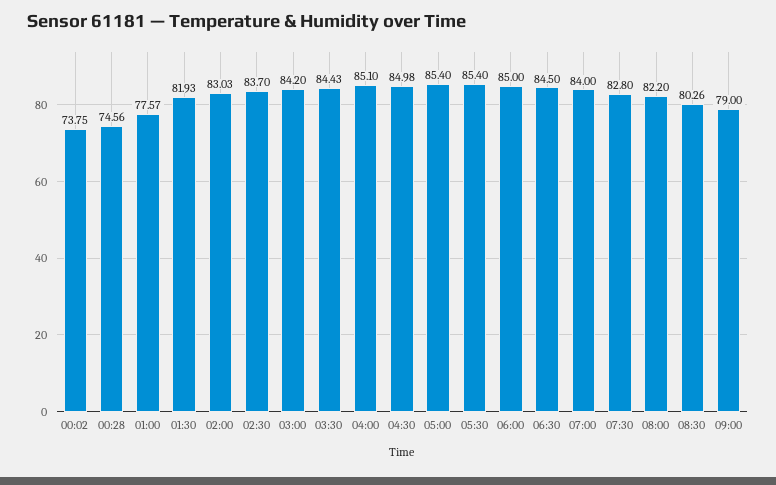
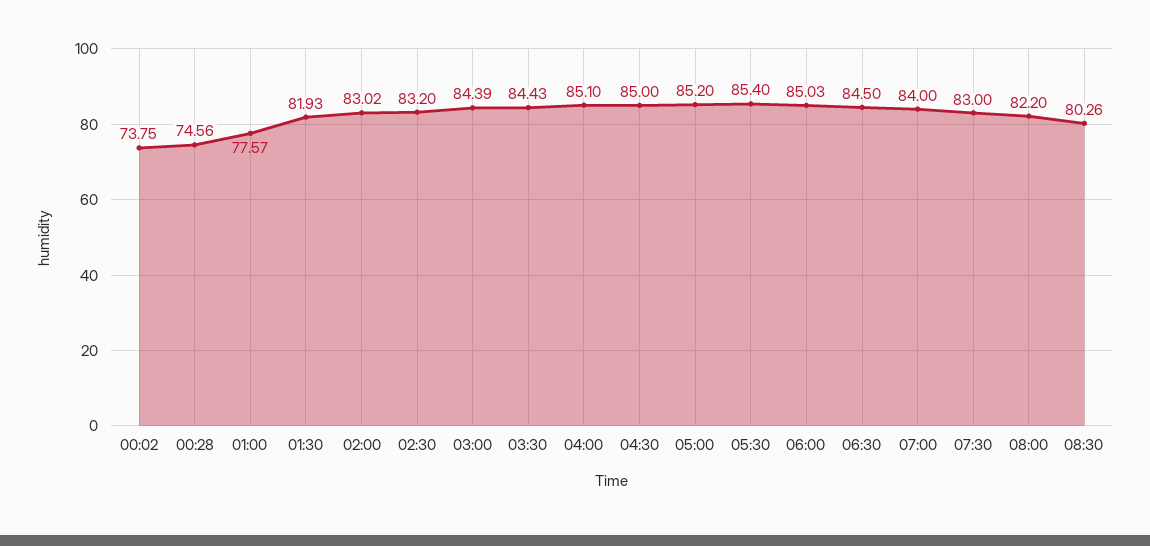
02:00: 83.03 -> 83.02
02:30: 83.7 -> 83.2
03:00: 84.2 -> 84.39
04:30: 84.98 -> 85
05:00: 85.4 -> 85.2
06:00: 85 -> 85.03
07:30: 82.8 -> 83
09:00: 79 -> none

